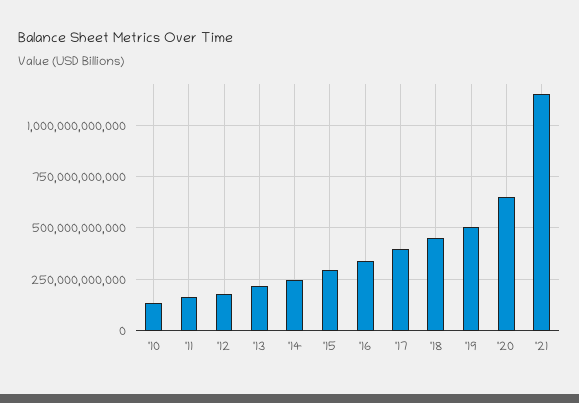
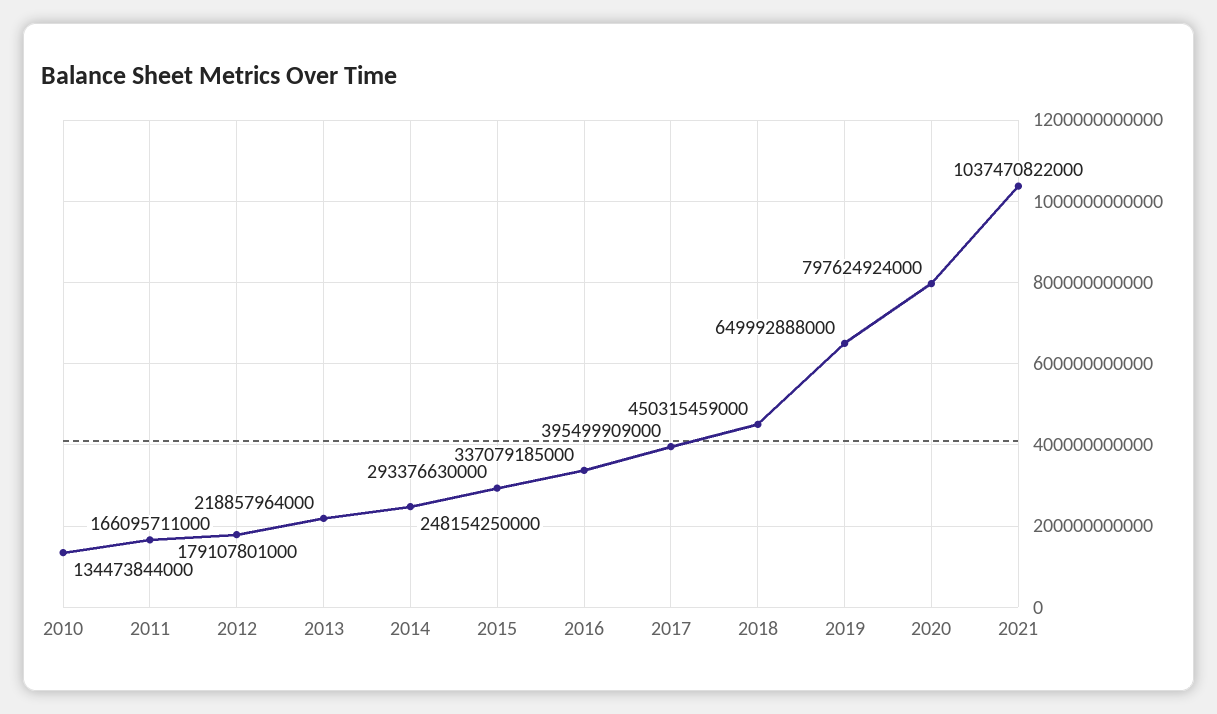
'19: 500000000000 -> 649992888000
'20: 650000000000 -> 797624924000
'21: 1150000000000 -> 1037470822000

